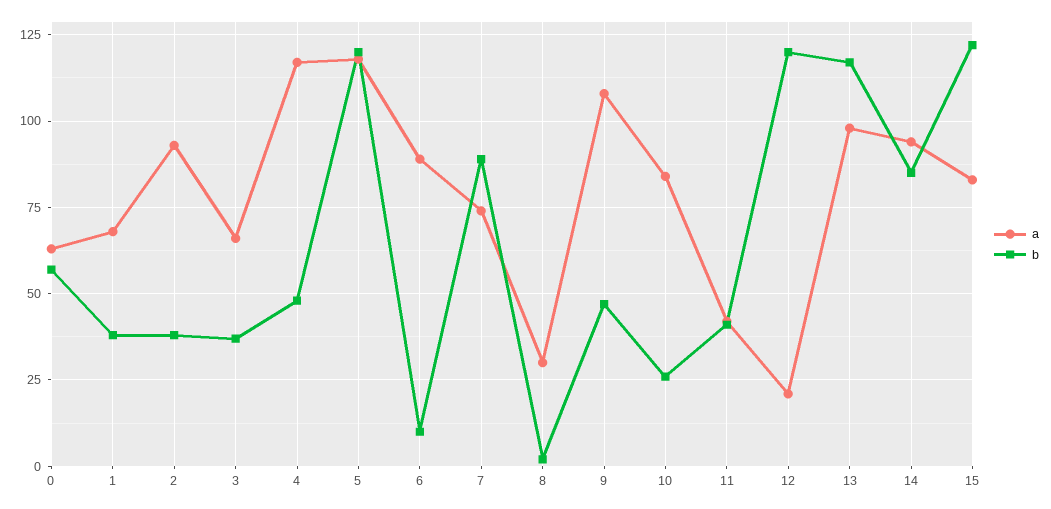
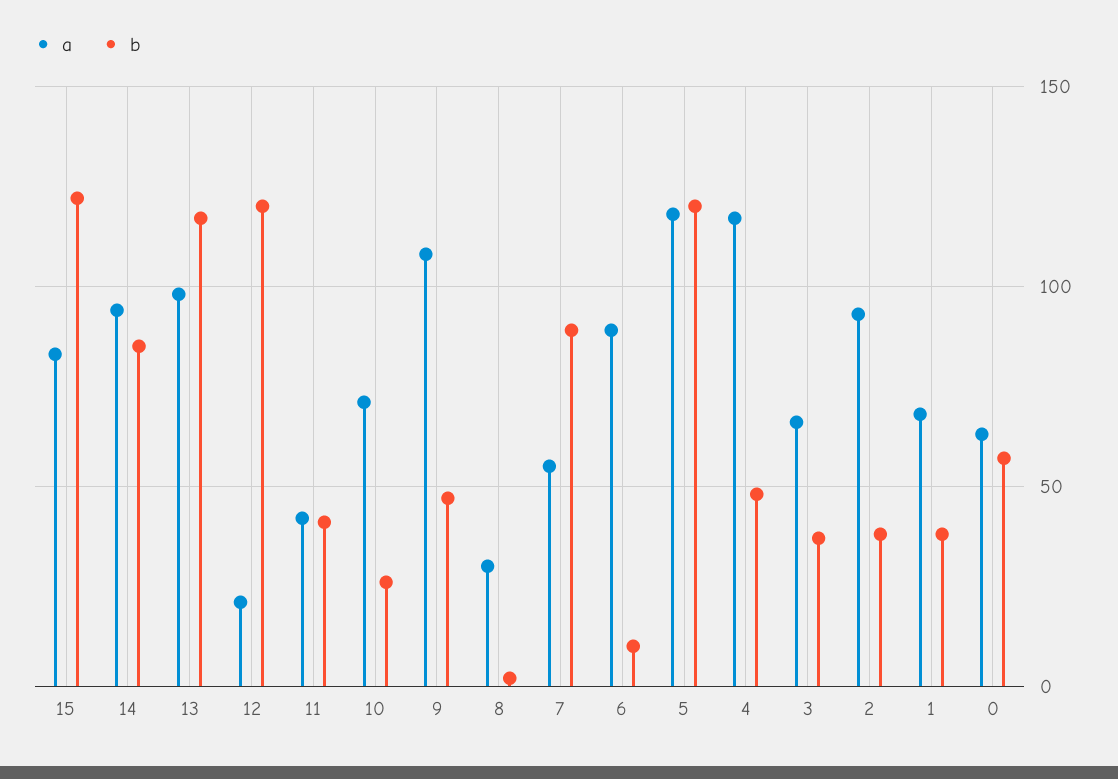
a, 7: 75 -> 55
a, 10: 85 -> 70

